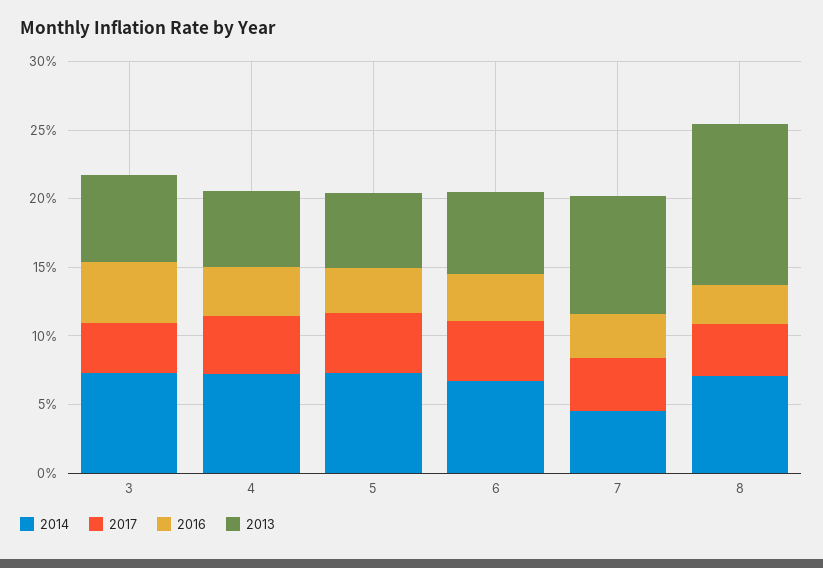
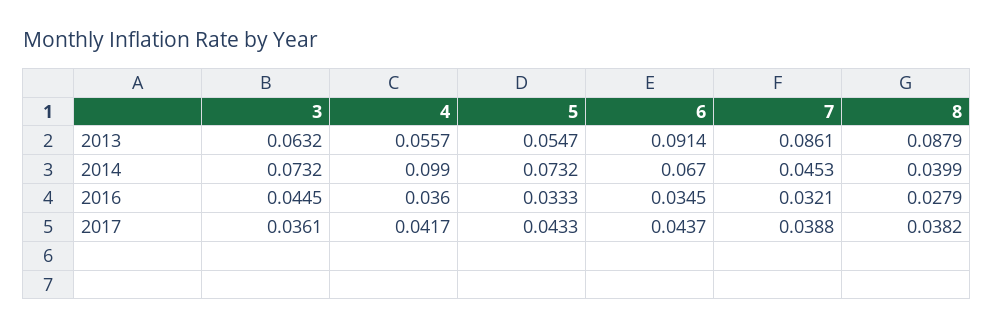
2014, 4: 0.07 -> 0.099
2013, 6: 0.06 -> 0.0914
2014, 8: 0.07 -> 0.0399
2013, 8: 0.12 -> 0.0879

